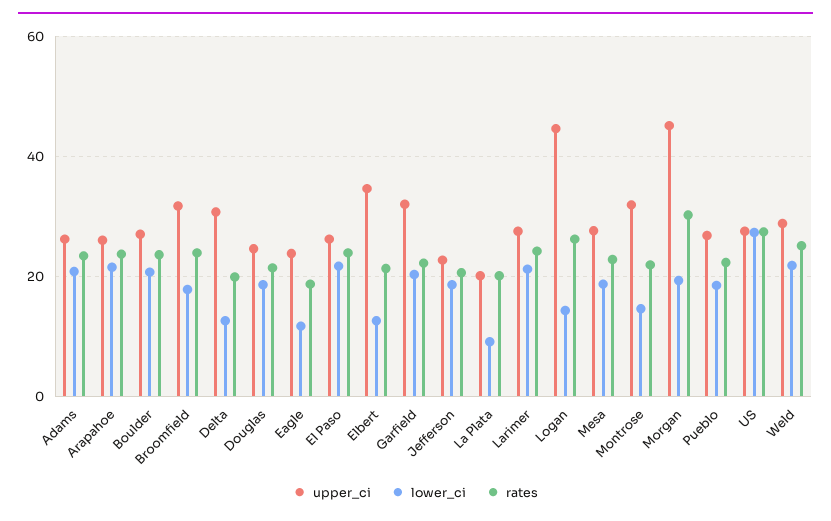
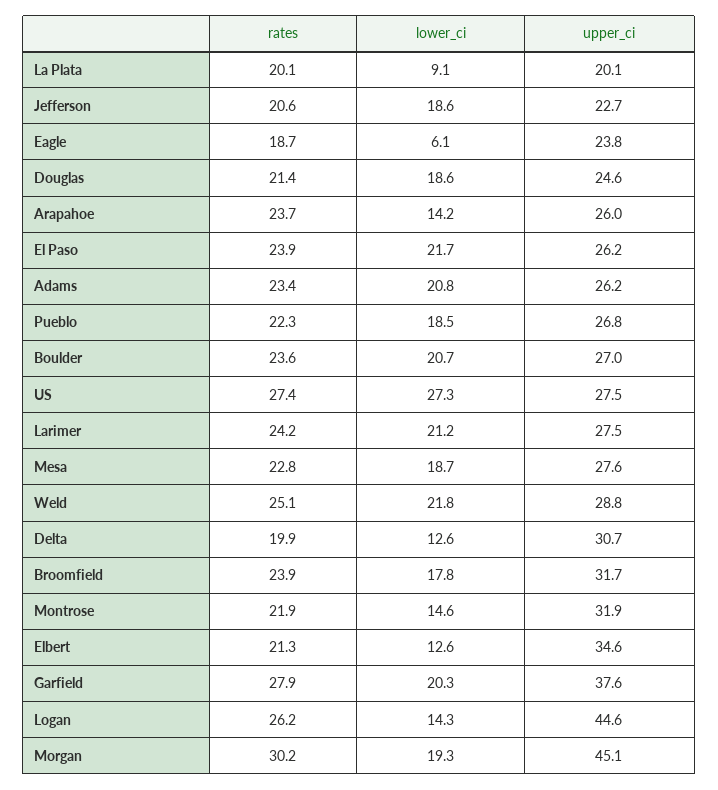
lower_ci, Arapahoe: 22 -> 14.2
lower_ci, Eagle: 12 -> 6.1
upper_ci, Garfield: 32 -> 37.6
rates, Garfield: 22 -> 27.9

